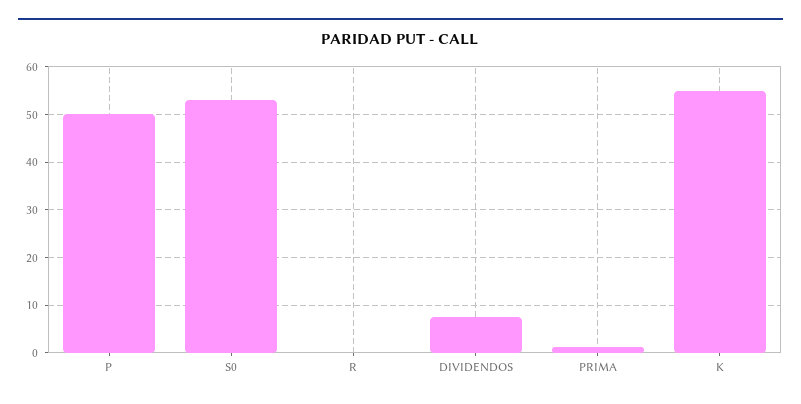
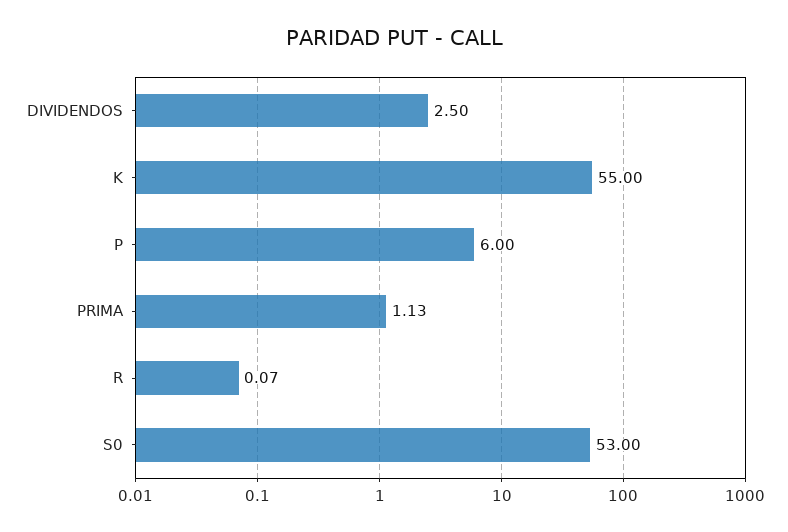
P: 50 -> 6
DIVIDENDOS: 8 -> 2.5

